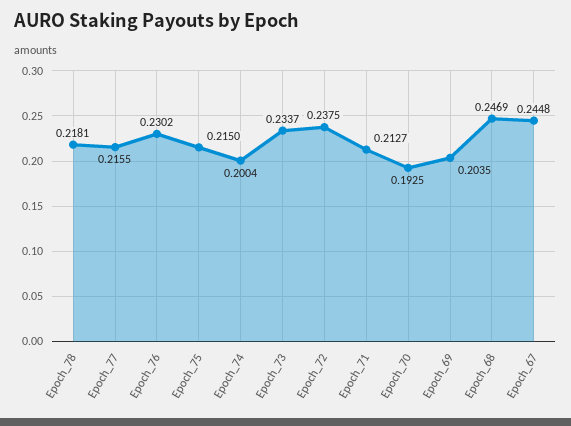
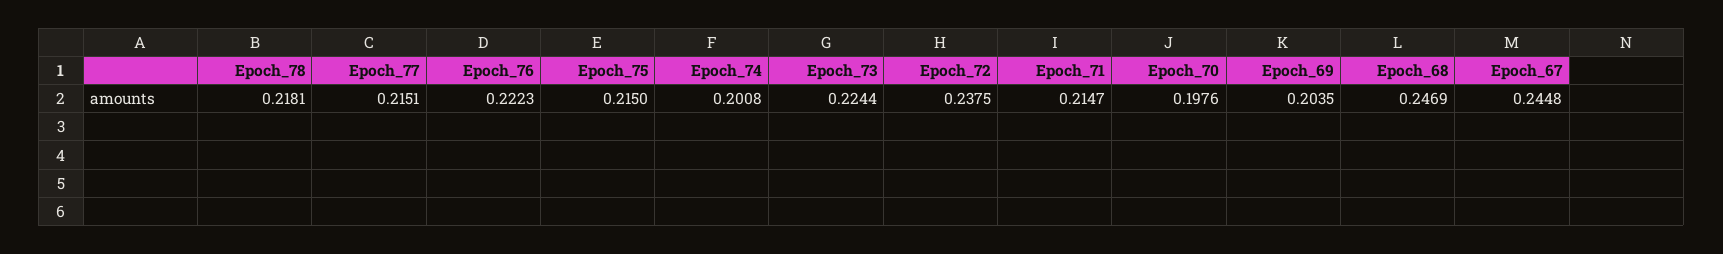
Epoch_77: 0.2155 -> 0.2151
Epoch_76: 0.2302 -> 0.2223
Epoch_74: 0.2004 -> 0.2008
Epoch_73: 0.2337 -> 0.2244
Epoch_71: 0.2127 -> 0.2147
Epoch_70: 0.1925 -> 0.1976

